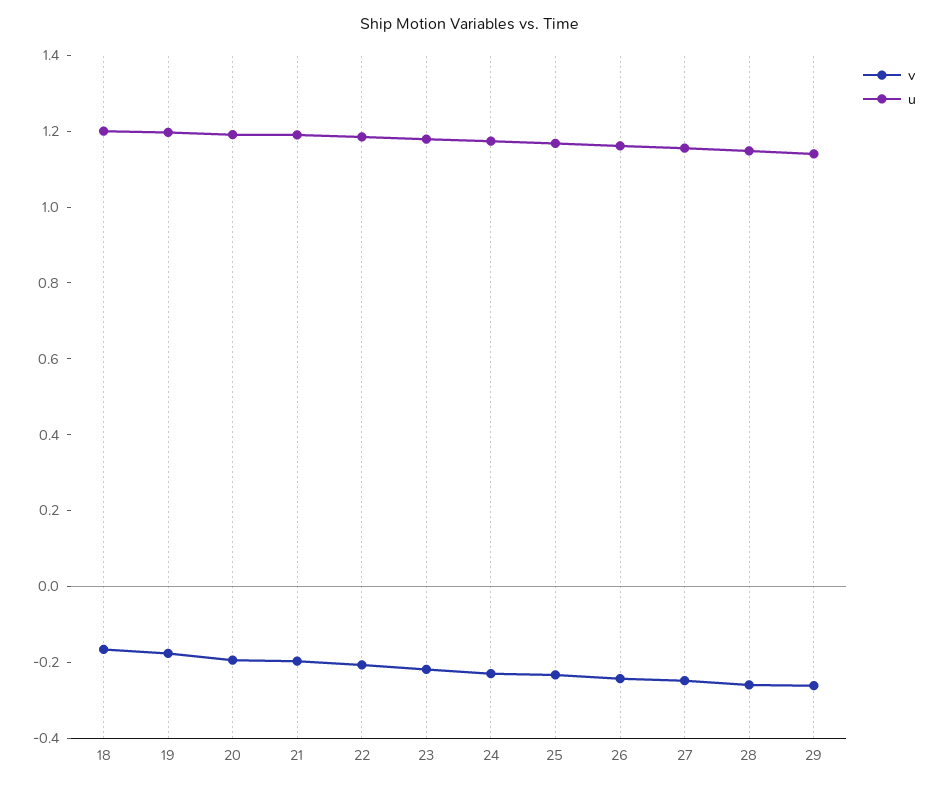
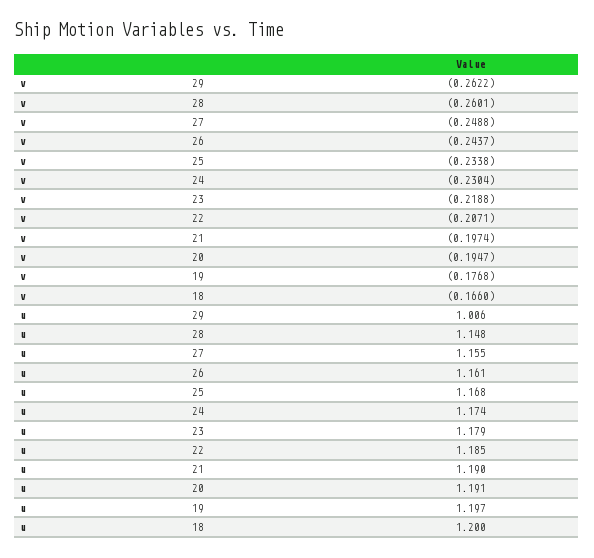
u, 29: 1.15 -> 1.006

